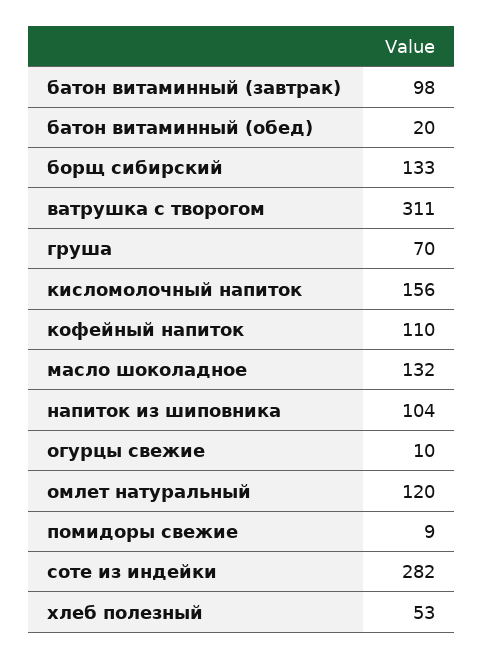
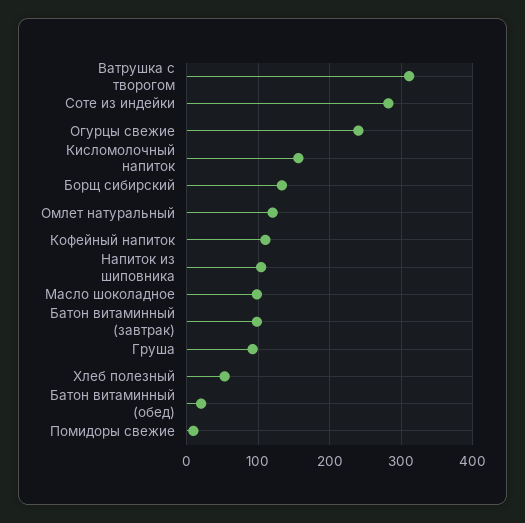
груша: 70 -> 90
масло шоколадное: 132 -> 100
огурцы свежие: 10 -> 240

